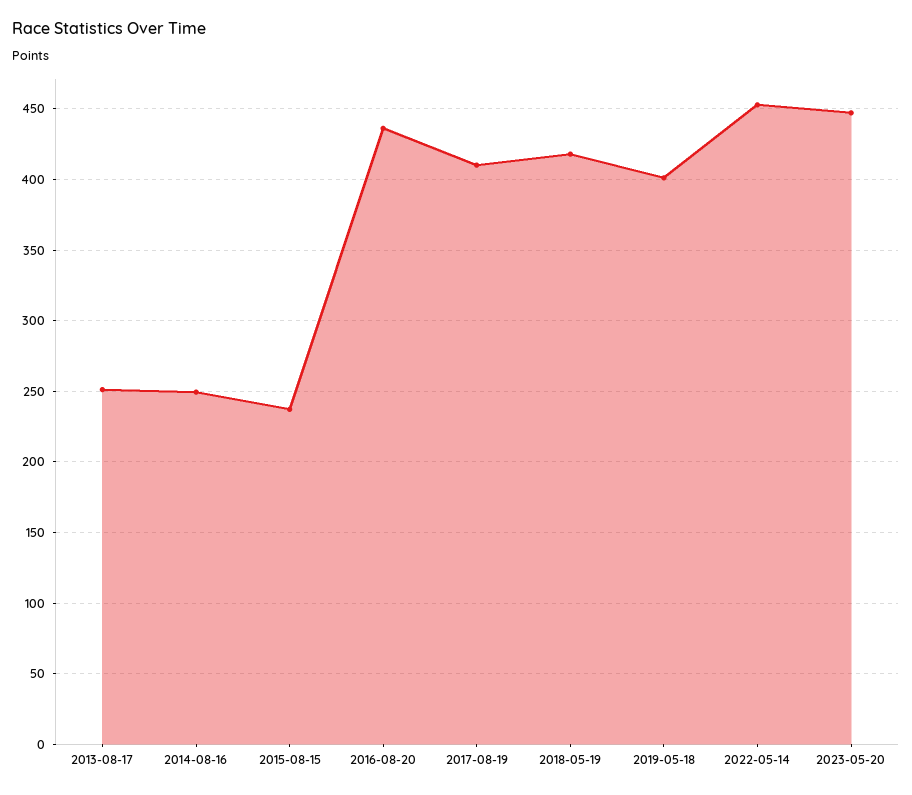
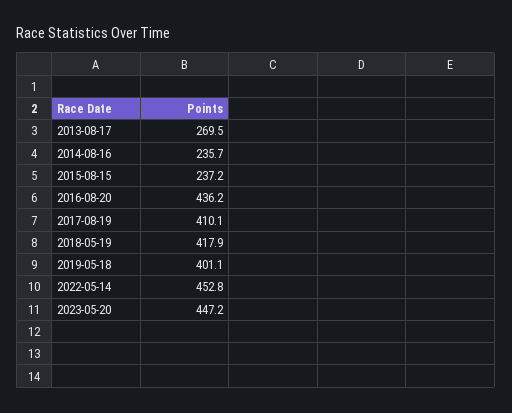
2013-08-17: 250 -> 269.5
2014-08-16: 250 -> 235.7

